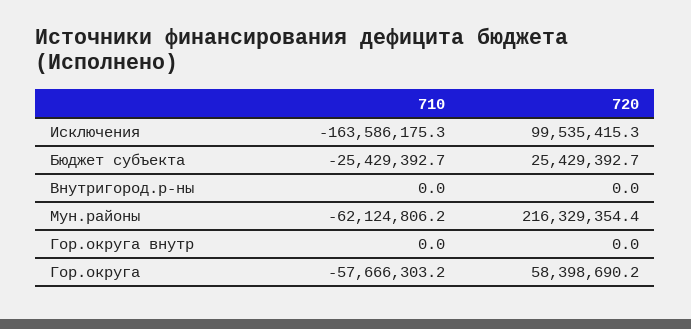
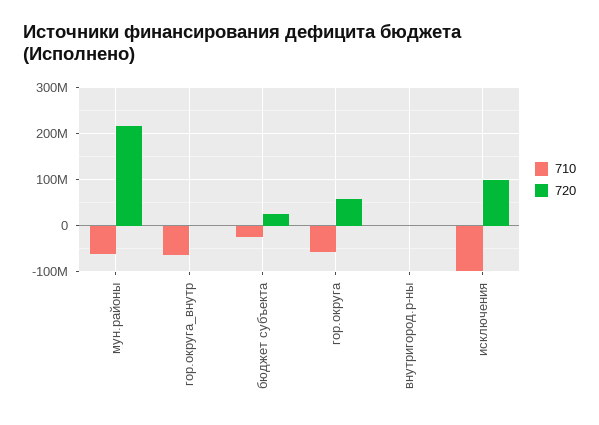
710, Исключения: -163586175.3 -> -100000000
710, Гор.округа внутр: 0 -> -60000000

